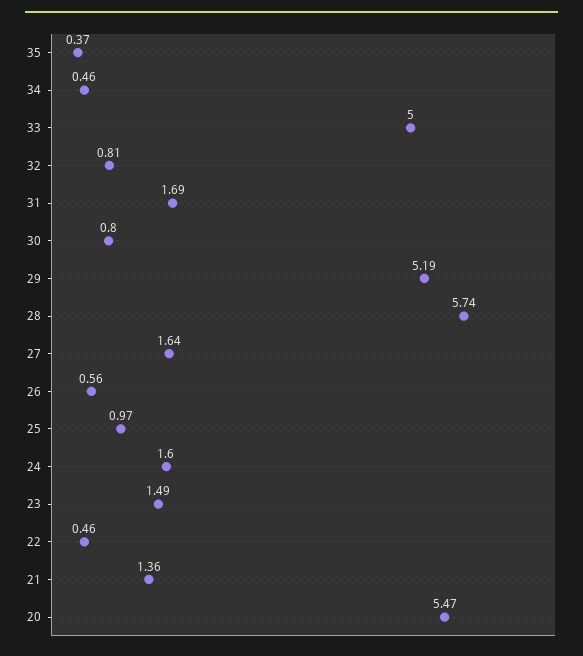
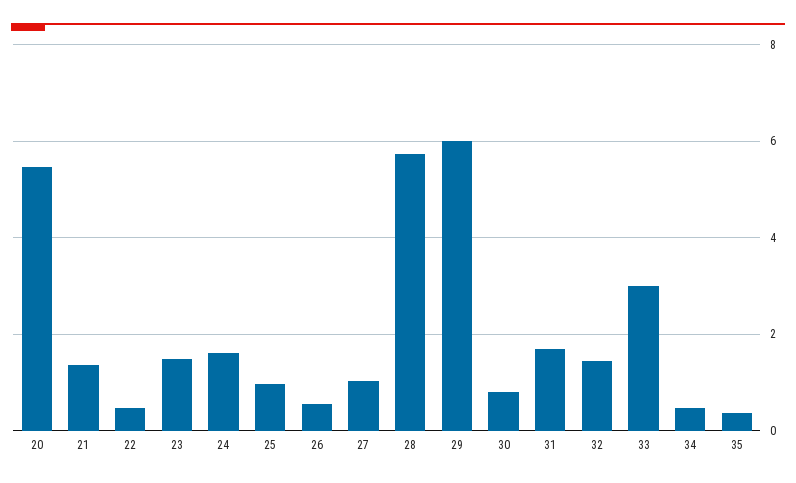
33: 5 -> 3
32: 0.81 -> 1.4
29: 5.19 -> 6
27: 1.64 -> 1

